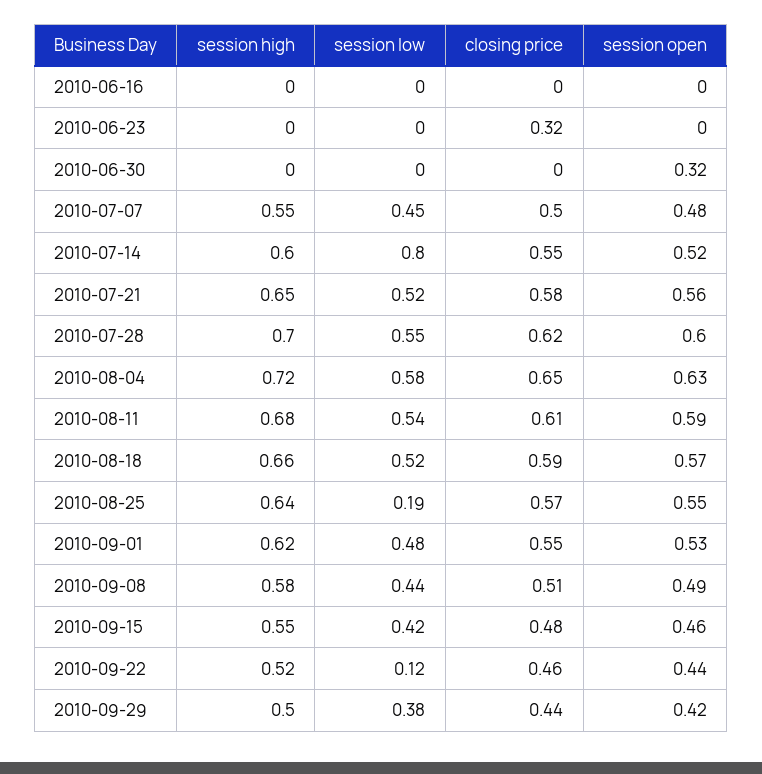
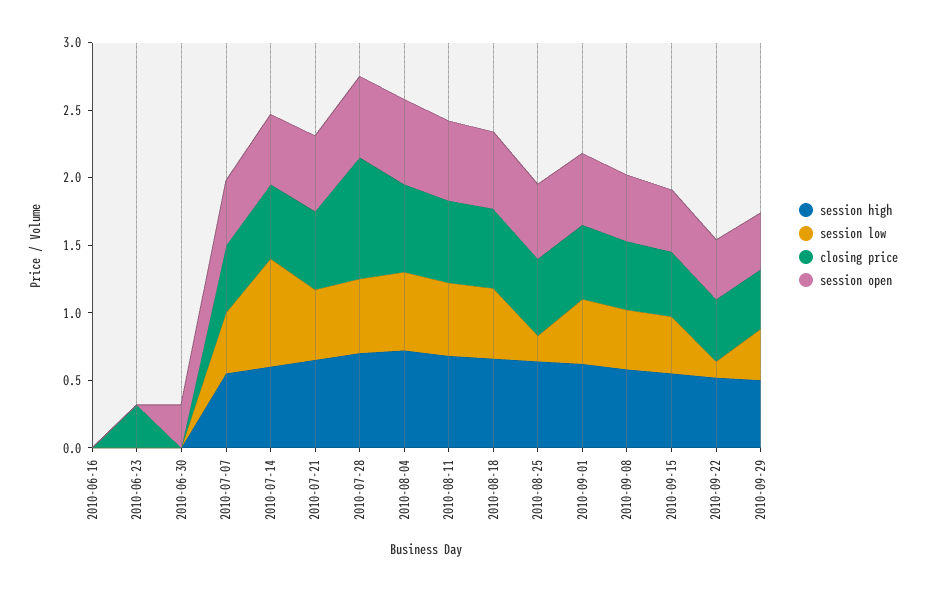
closing price, 2010-07-28: 0.62 -> 0.9

